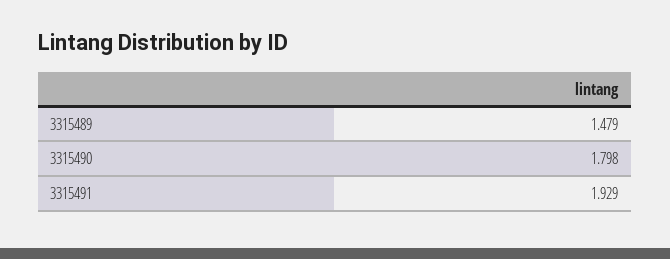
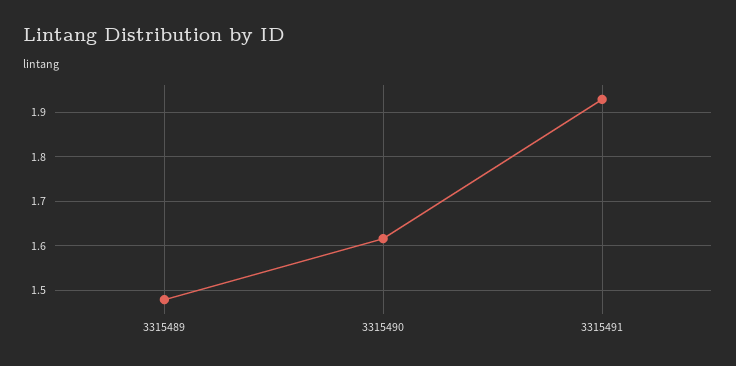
3315490: 1.798 -> 1.62

